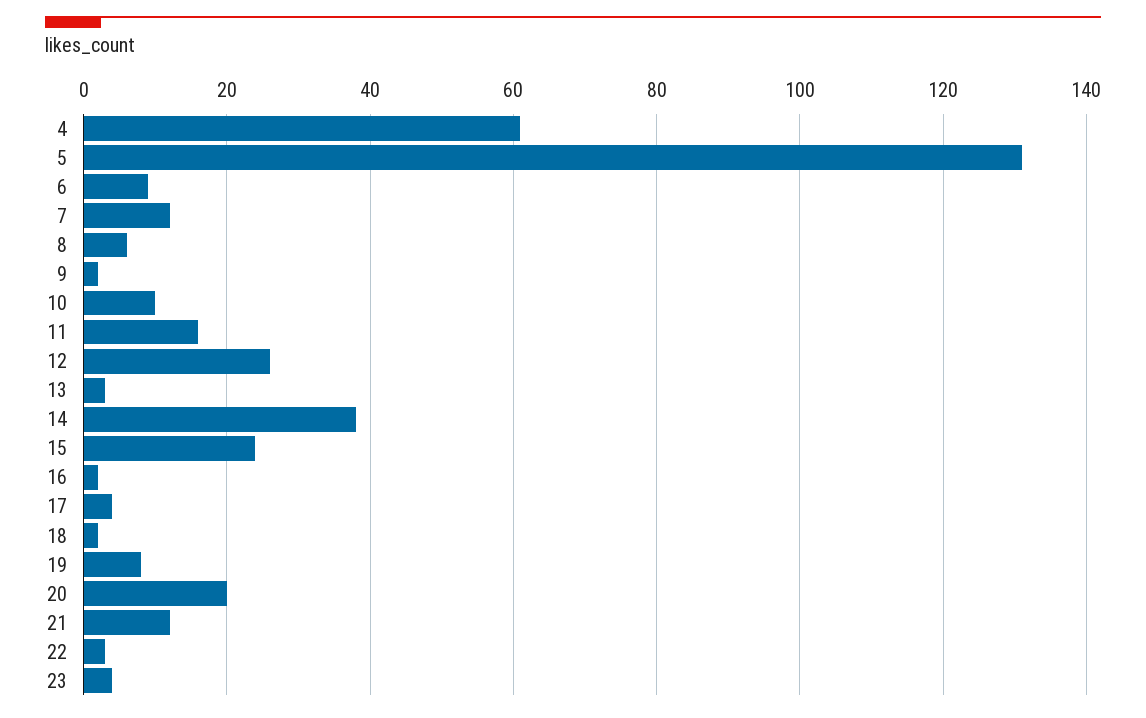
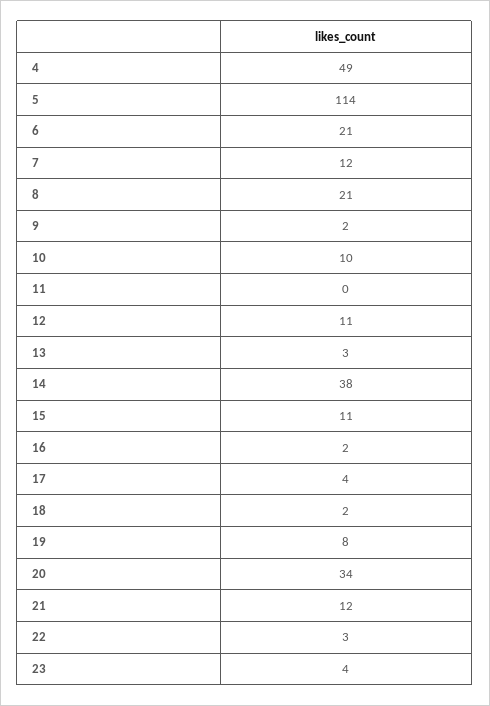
4: 60 -> 49
5: 130 -> 114
6: 10 -> 21
8: 5 -> 21
11: 15 -> 0
12: 25 -> 11
15: 25 -> 11
20: 20 -> 34

